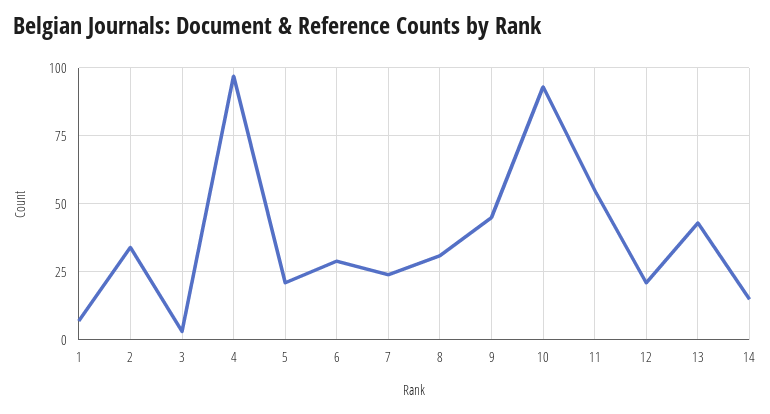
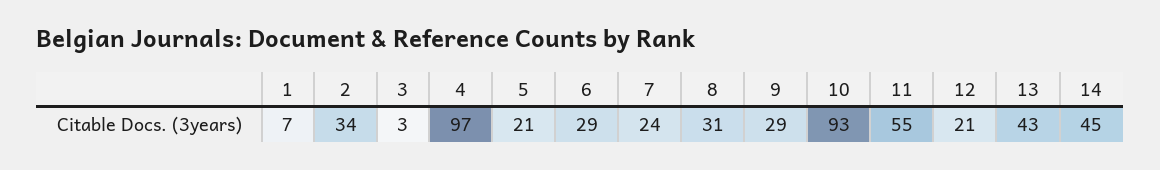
9: 45 -> 29
14: 15 -> 45

